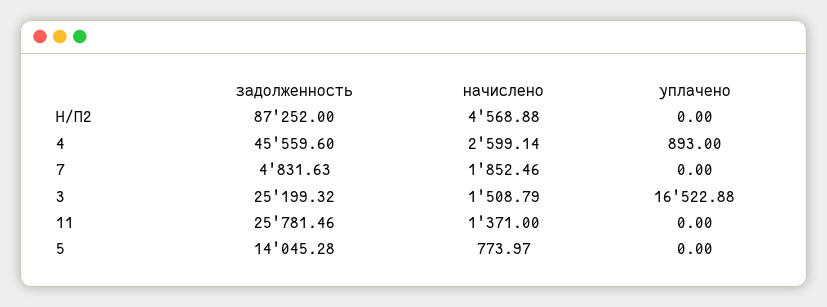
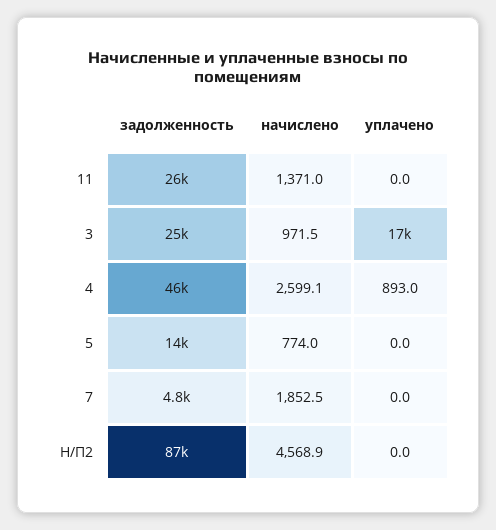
начислено, 3: 1508.79 -> 971.5

